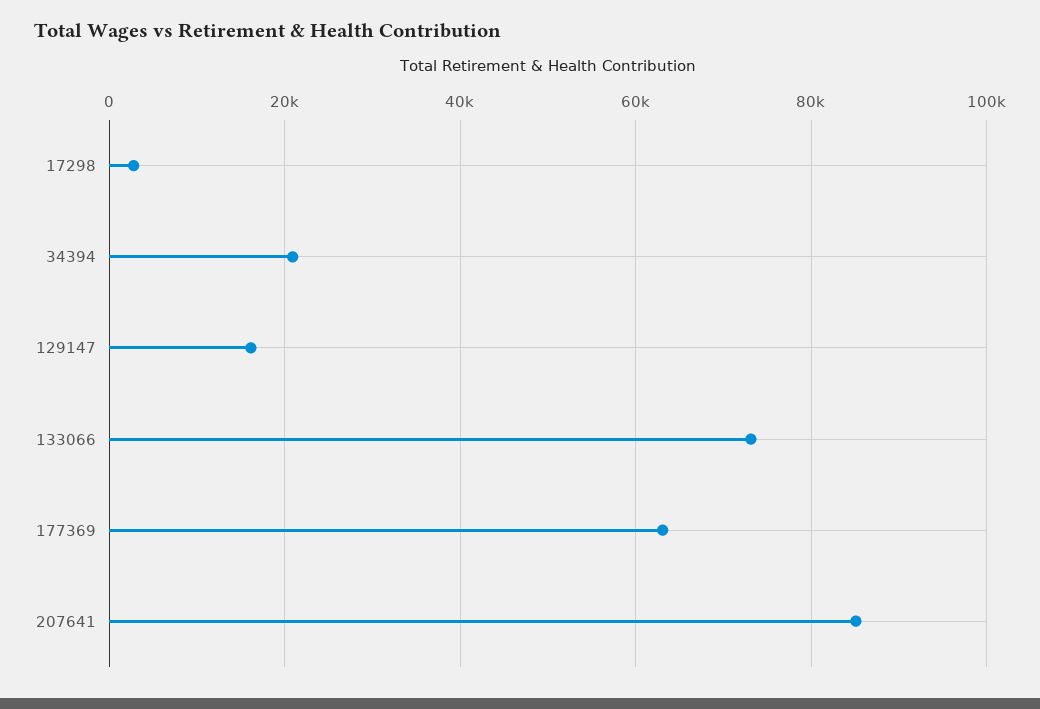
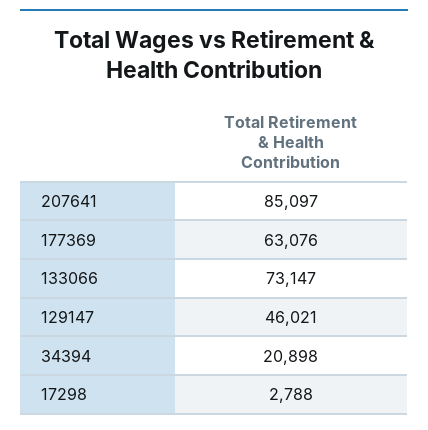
129147: 16000 -> 46021

